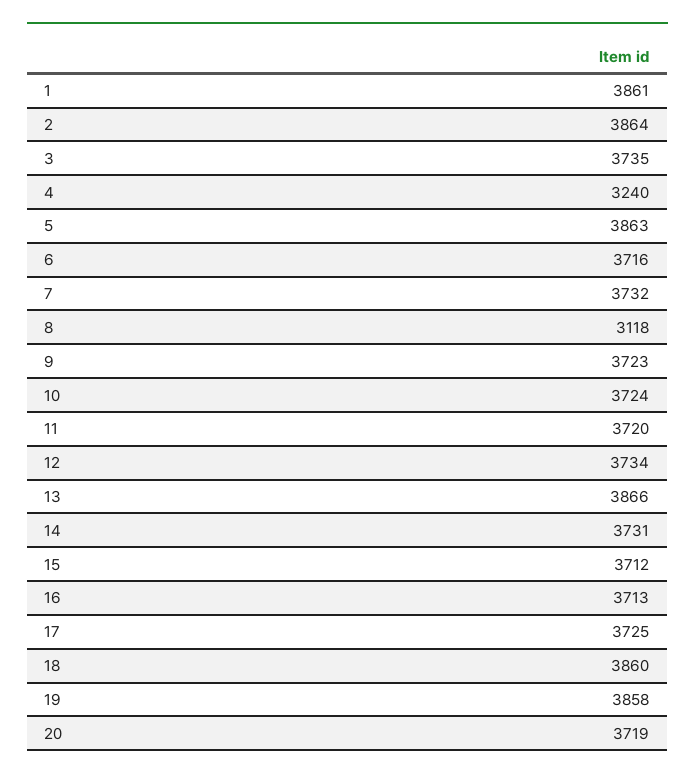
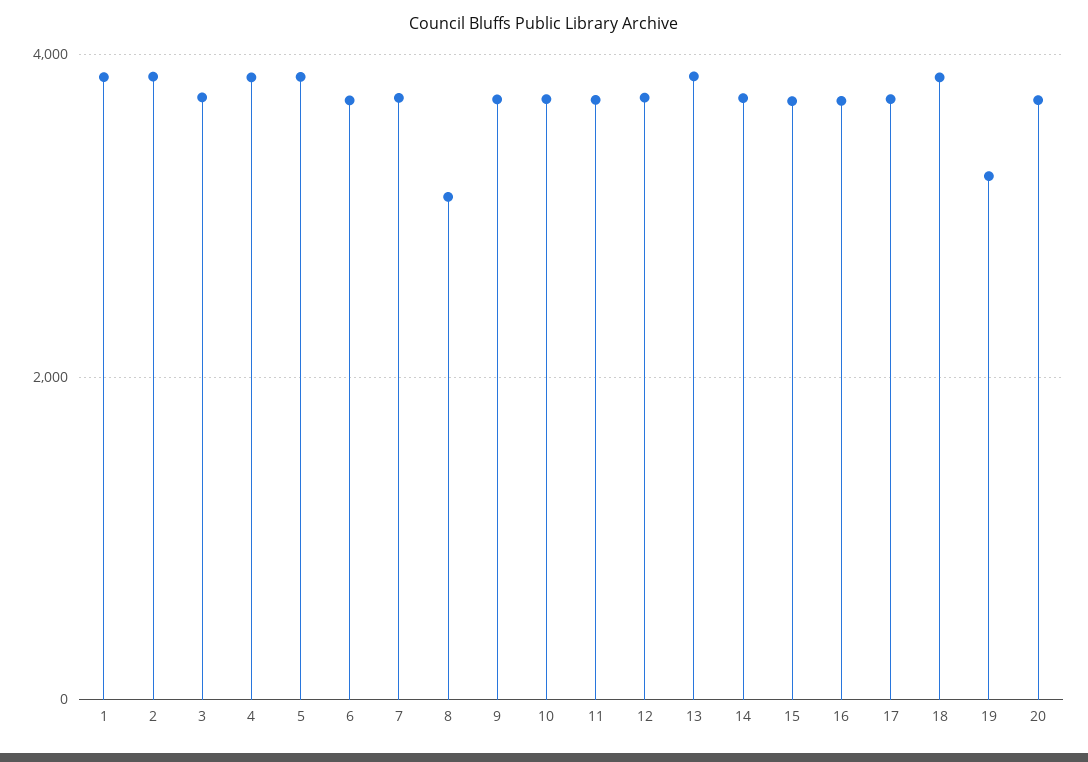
4: 3240 -> 3800
19: 3858 -> 3200

